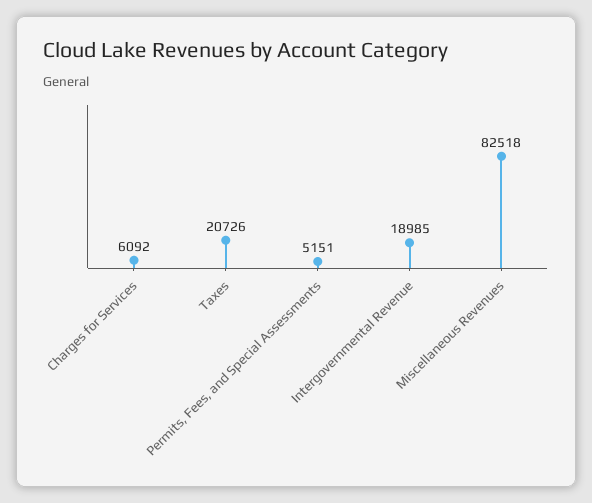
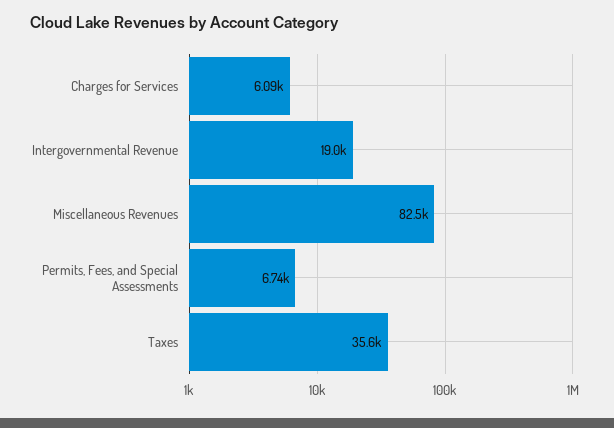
Taxes: 20726 -> 35600
Permits, Fees, and Special Assessments: 5151 -> 6740

